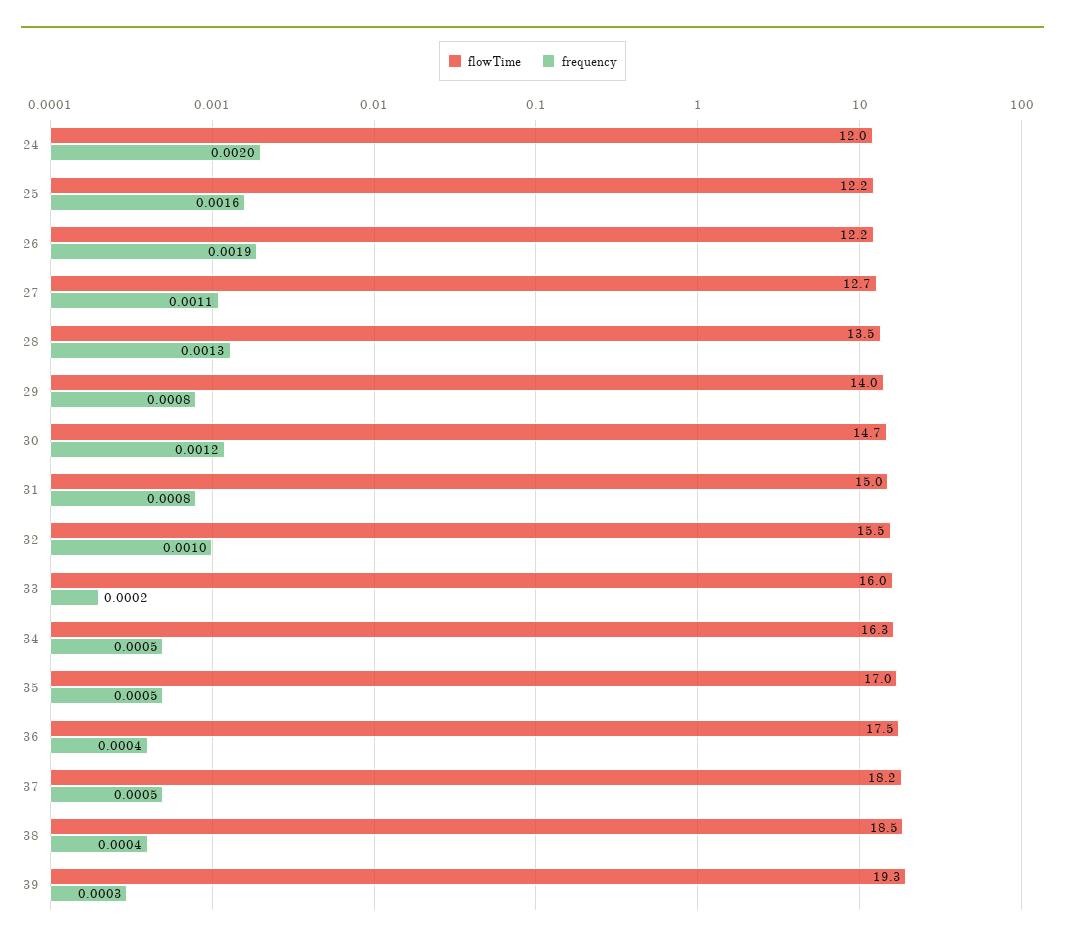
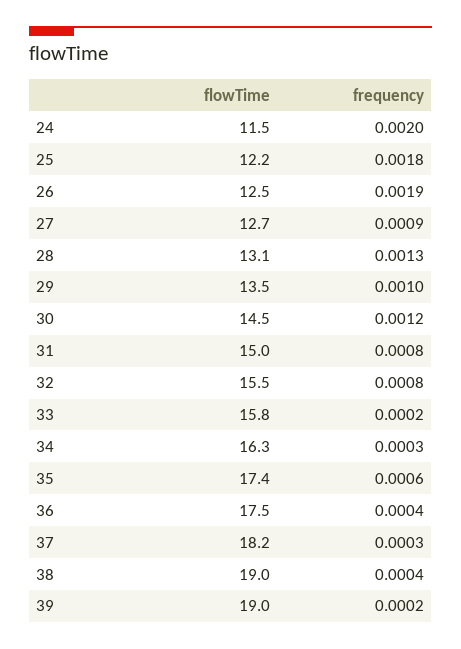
flowTime, 24: 12 -> 11.5
frequency, 25: 0.0016 -> 0.0018
flowTime, 26: 12.2 -> 12.5
frequency, 27: 0.0011 -> 0.0009
flowTime, 28: 13.5 -> 13.1
flowTime, 29: 14 -> 13.5
frequency, 29: 0.0008 -> 0.001
flowTime, 30: 14.7 -> 14.5
frequency, 32: 0.001 -> 0.0008
flowTime, 33: 16 -> 15.8
frequency, 34: 0.0005 -> 0.0003
flowTime, 35: 17 -> 17.4
frequency, 35: 0.0005 -> 0.0006
frequency, 37: 0.0005 -> 0.0003
flowTime, 38: 18.5 -> 19
flowTime, 39: 19.3 -> 19
frequency, 39: 0.0003 -> 0.0002

